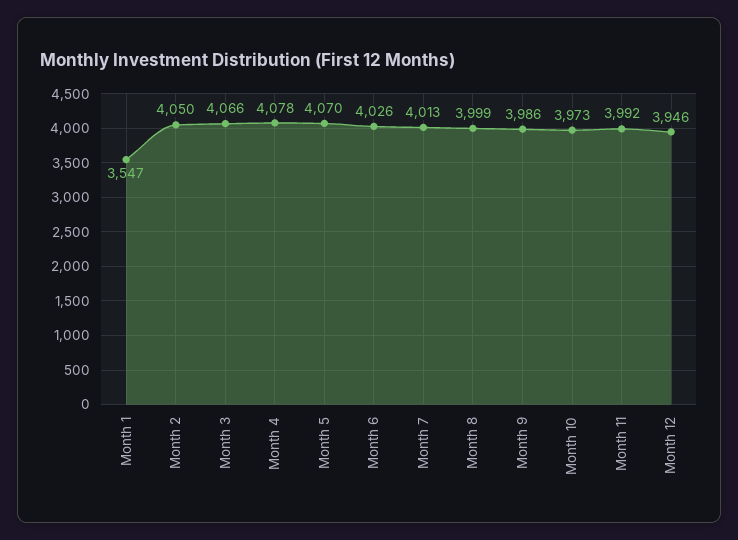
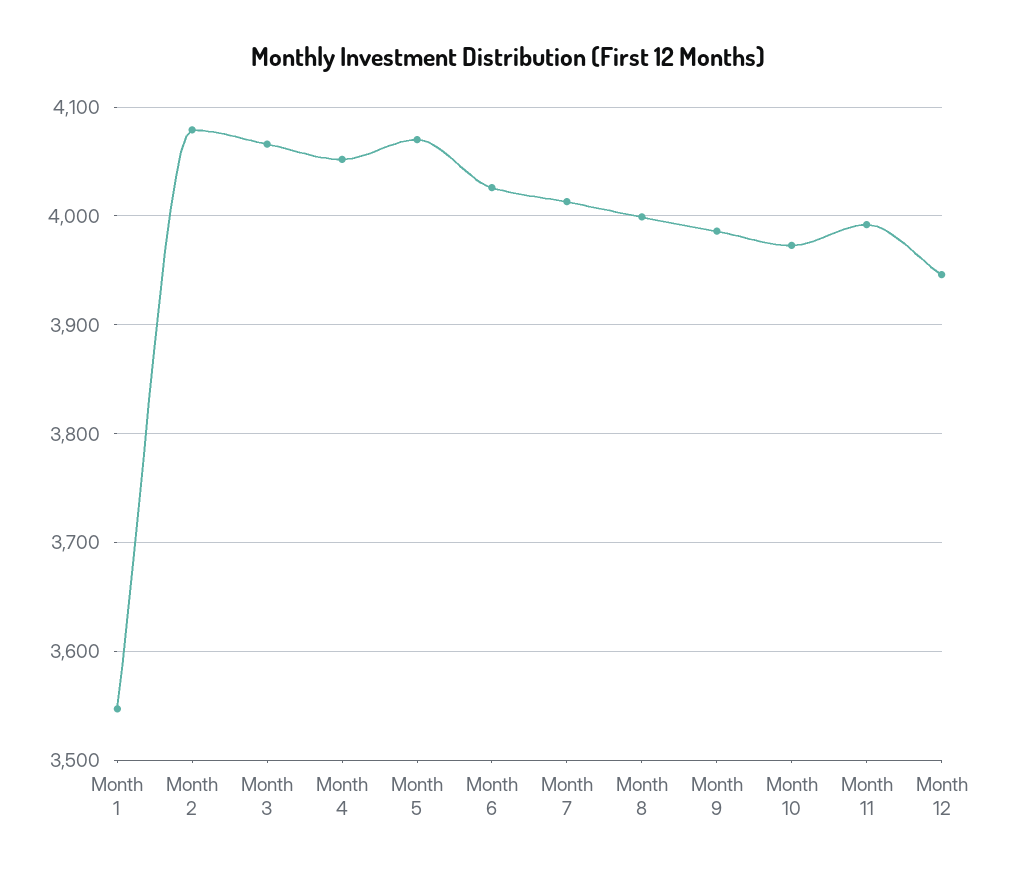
Month 2: 4050 -> 4080
Month 4: 4078 -> 4050

